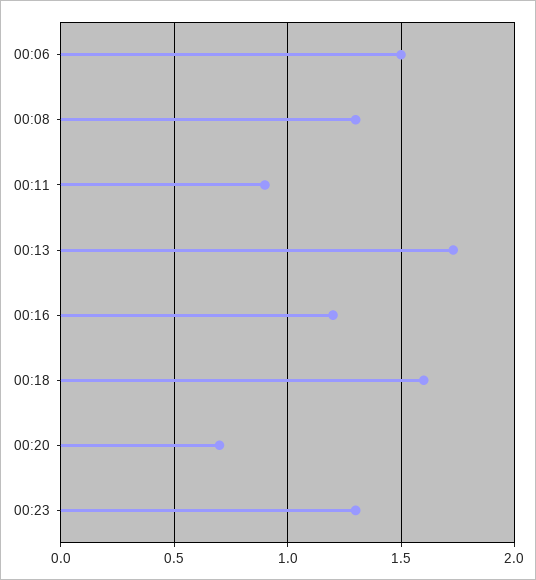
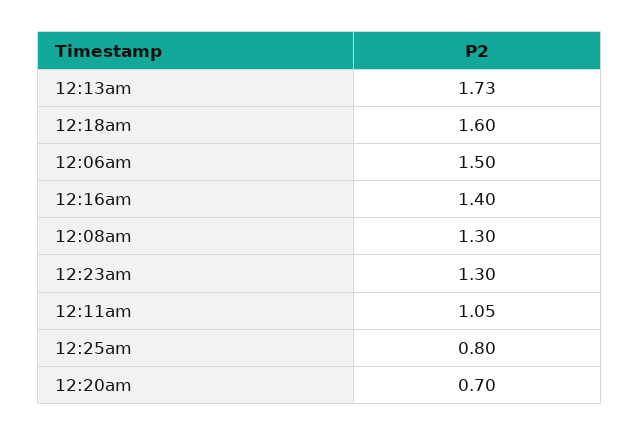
00:11: 0.9 -> 1.05
00:16: 1.2 -> 1.4
12:25am: none -> 0.8

